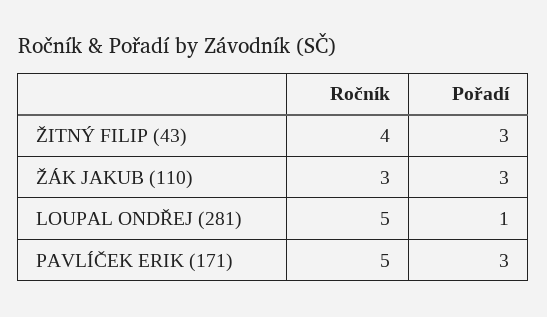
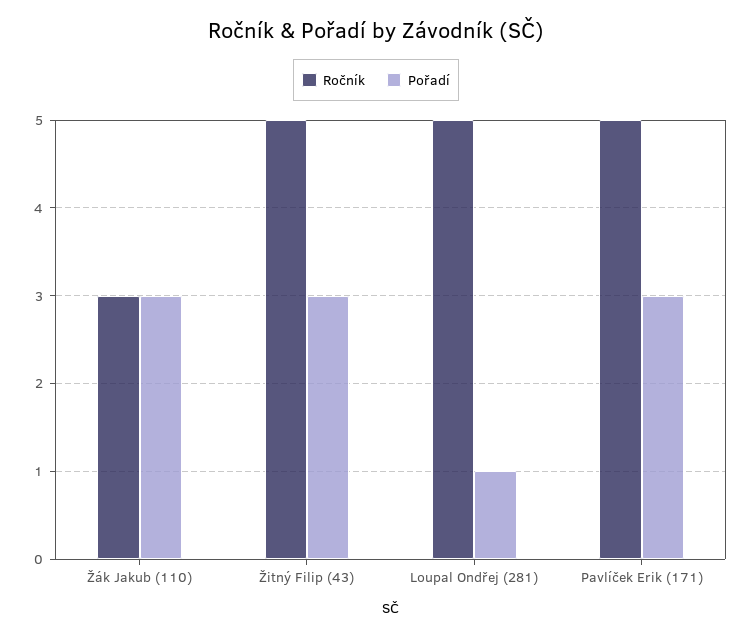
Ročník, ŽITNÝ FILIP (43): 4 -> 5

